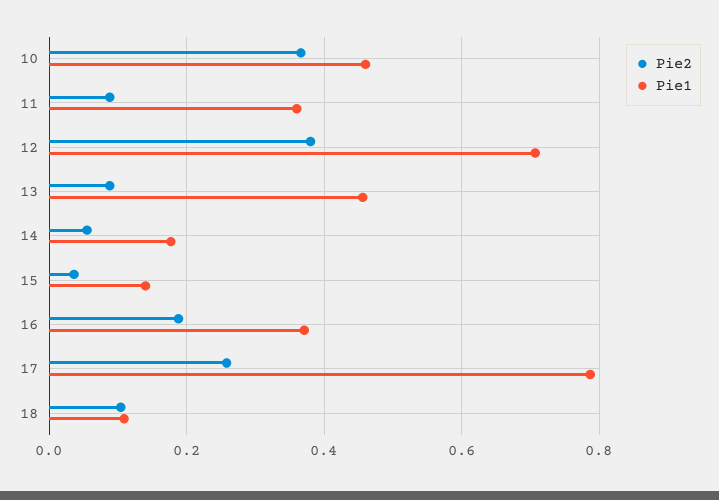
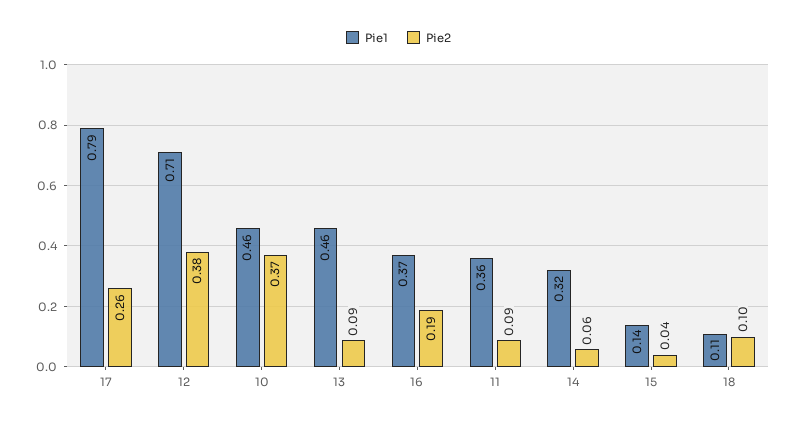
Pie1, 14: 0.18 -> 0.32

